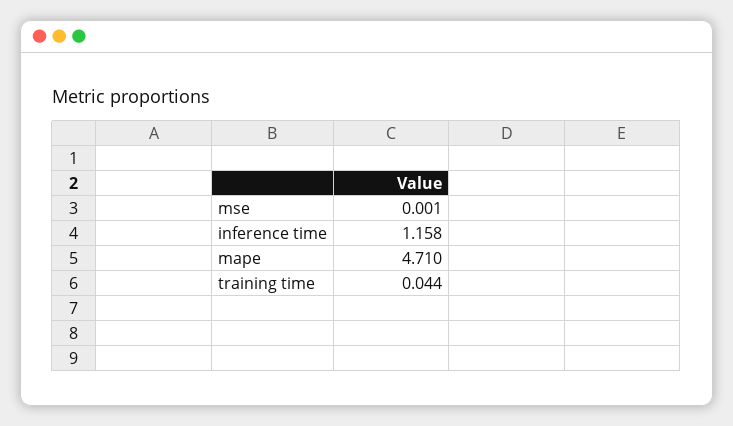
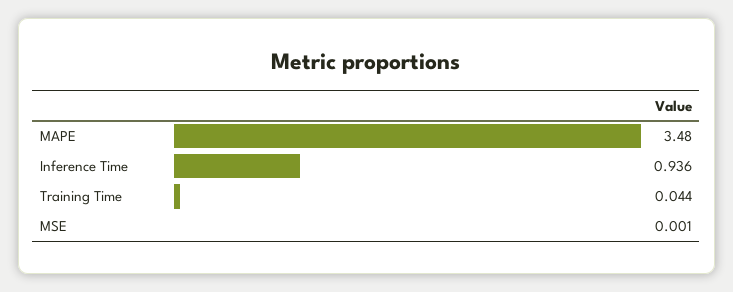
inference time: 1.158 -> 0.936
mape: 4.71 -> 3.48

